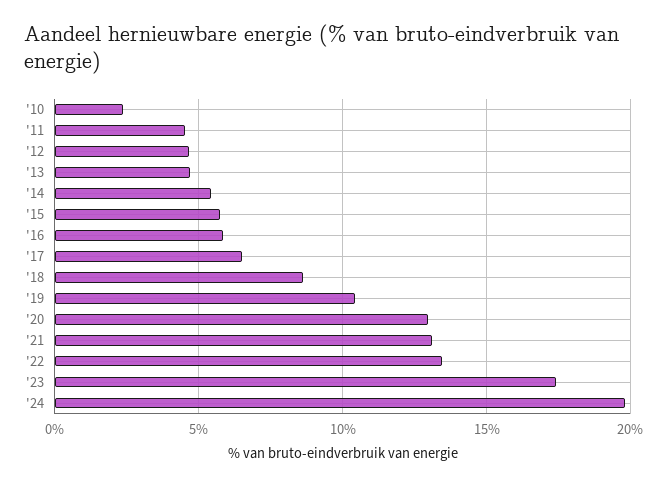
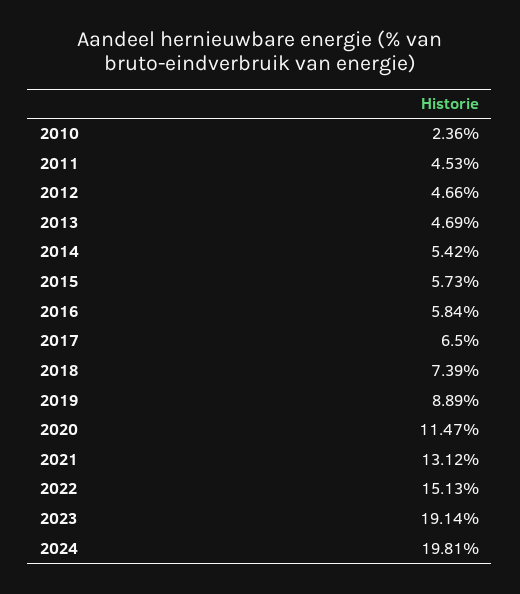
'18: 8.5 -> 7.39
'19: 10.5 -> 8.89
'20: 13 -> 11.47
'22: 13.5 -> 15.13
'23: 17.5 -> 19.14

